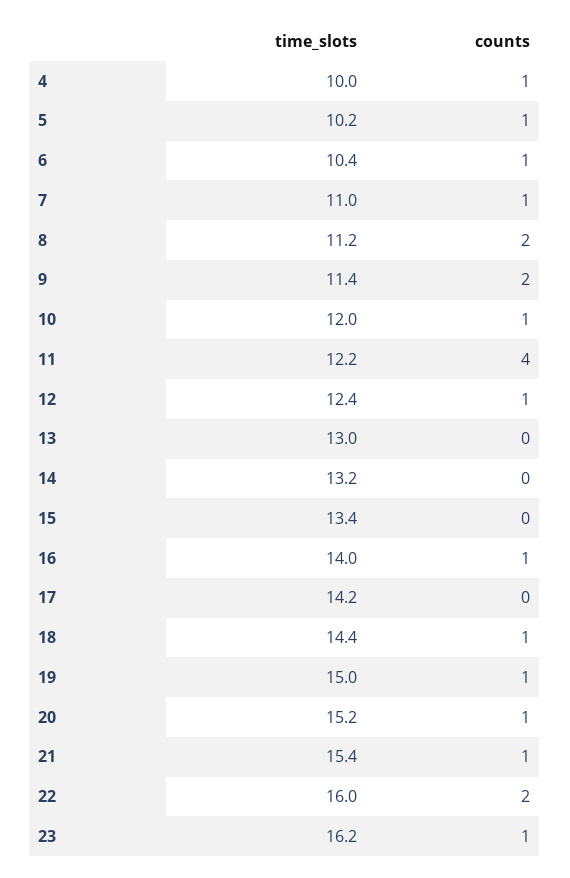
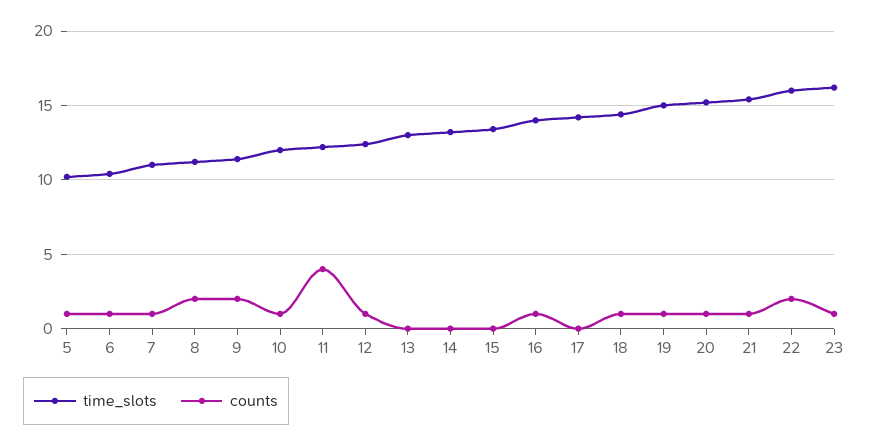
time_slots, 4: 10 -> none
counts, 4: 1 -> none

